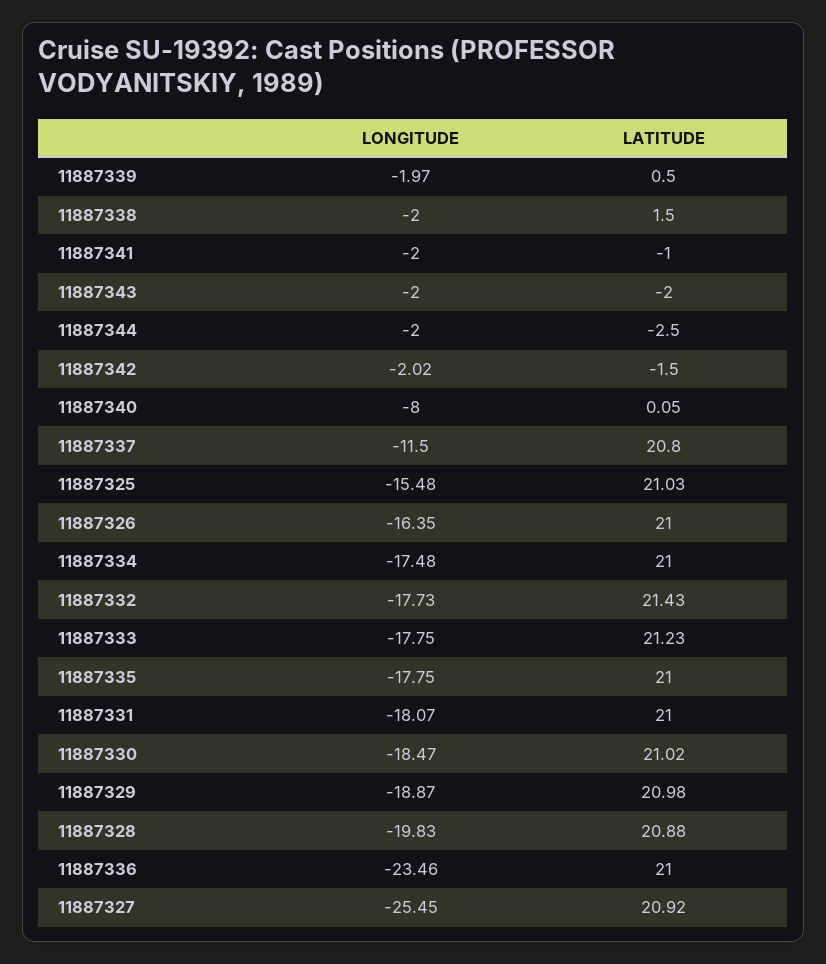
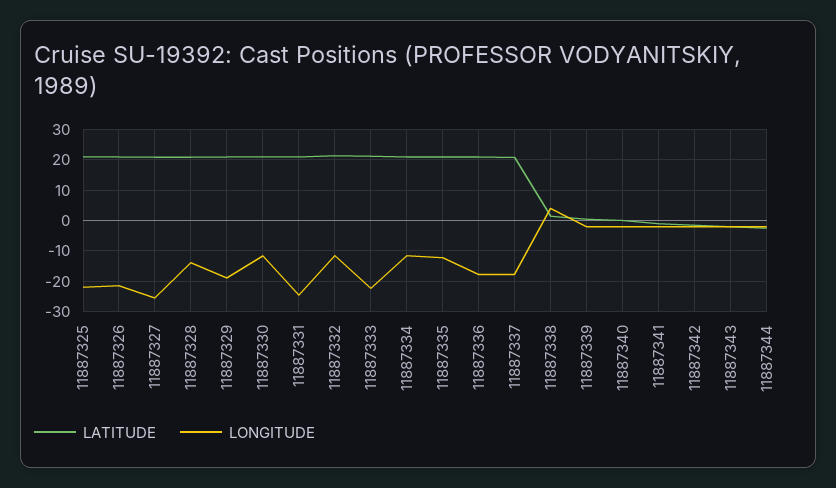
LONGITUDE, 11887338: -2 -> 4
LONGITUDE, 11887340: -8 -> -2
LONGITUDE, 11887337: -11.5 -> -18
LONGITUDE, 11887325: -15.48 -> -22
LONGITUDE, 11887326: -16.35 -> -22
LONGITUDE, 11887334: -17.48 -> -12
LONGITUDE, 11887332: -17.73 -> -12
LONGITUDE, 11887333: -17.75 -> -22
LONGITUDE, 11887335: -17.75 -> -12
LONGITUDE, 11887331: -18.07 -> -24
LONGITUDE, 11887330: -18.47 -> -12
LONGITUDE, 11887328: -19.83 -> -14
LONGITUDE, 11887336: -23.46 -> -18

